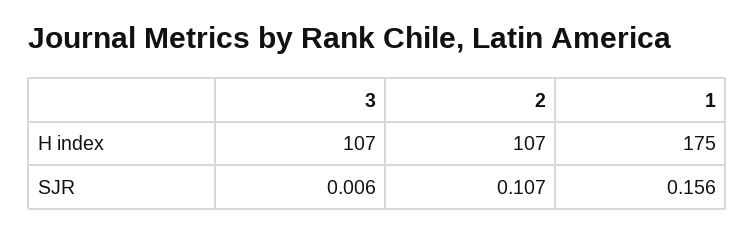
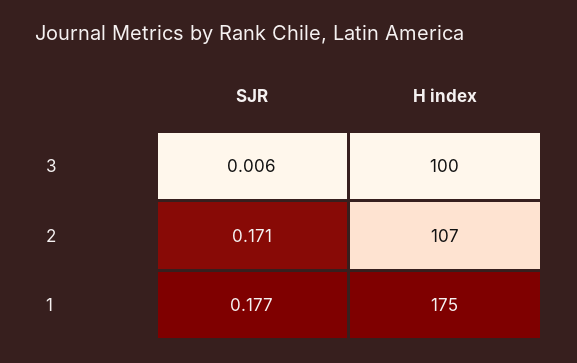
3, H index: 107 -> 100
2, SJR: 0.107 -> 0.171
1, SJR: 0.156 -> 0.177

